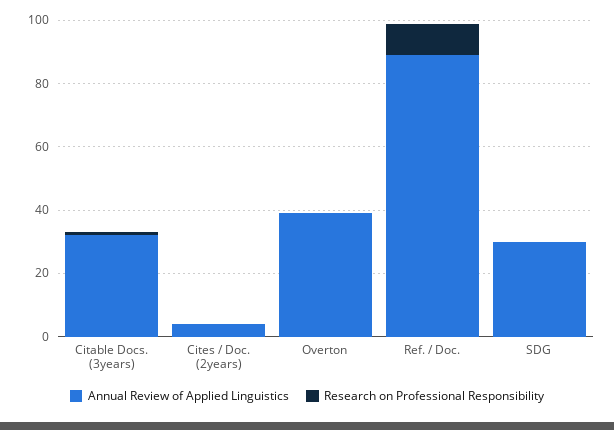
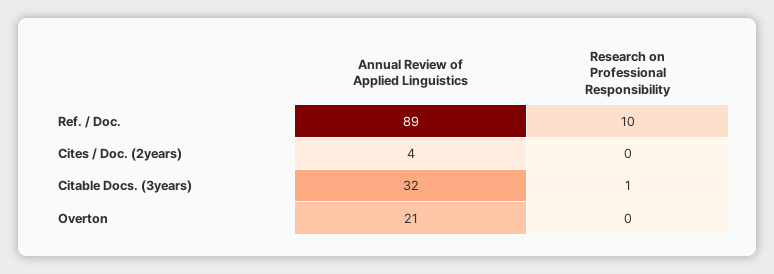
Annual Review of Applied Linguistics, Overton: 40 -> 21
Annual Review of Applied Linguistics, SDG: 30 -> none
Research on Professional Responsibility, SDG: 0 -> none

